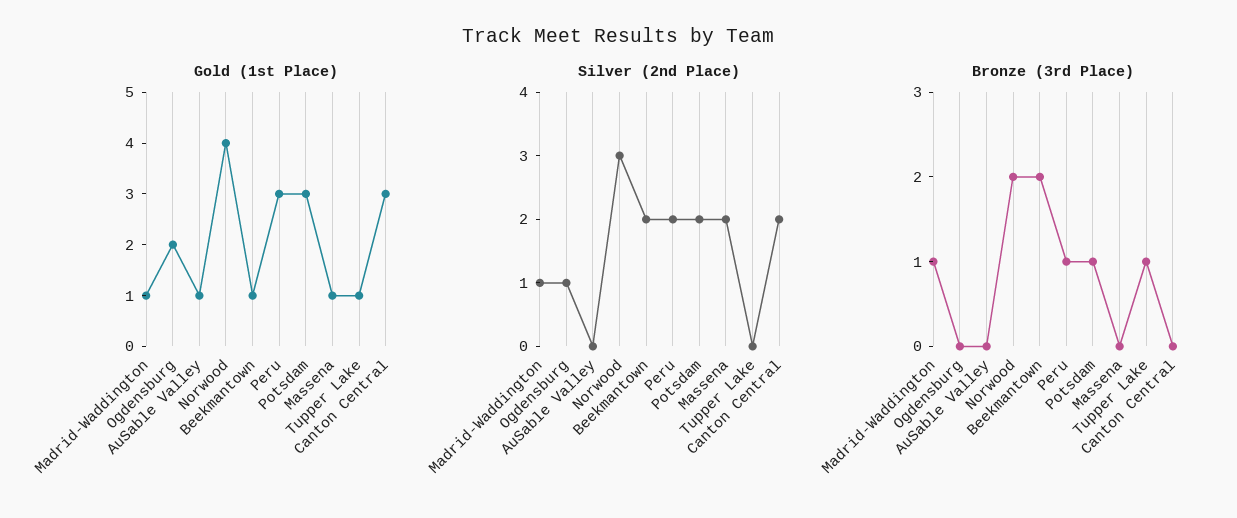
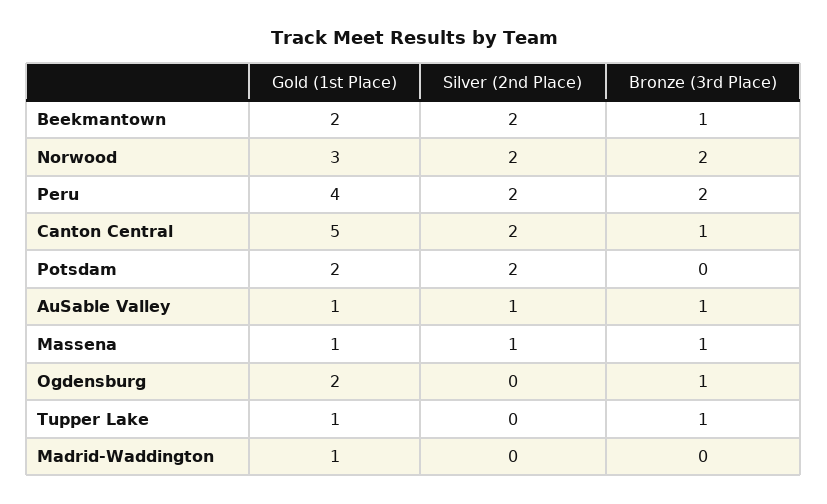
Gold (1st Place), Norwood: 4 -> 3
Gold (1st Place), Beekmantown: 1 -> 2
Gold (1st Place), Peru: 3 -> 4
Gold (1st Place), Potsdam: 3 -> 2
Gold (1st Place), Canton Central: 3 -> 5
Silver (2nd Place), Madrid-Waddington: 1 -> 0
Silver (2nd Place), Ogdensburg: 1 -> 0
Silver (2nd Place), AuSable Valley: 0 -> 1
Silver (2nd Place), Norwood: 3 -> 2
Silver (2nd Place), Massena: 2 -> 1
Bronze (3rd Place), Madrid-Waddington: 1 -> 0
Bronze (3rd Place), Ogdensburg: 0 -> 1
Bronze (3rd Place), AuSable Valley: 0 -> 1
Bronze (3rd Place), Beekmantown: 2 -> 1
Bronze (3rd Place), Peru: 1 -> 2
Bronze (3rd Place), Potsdam: 1 -> 0
Bronze (3rd Place), Massena: 0 -> 1
Bronze (3rd Place), Canton Central: 0 -> 1

